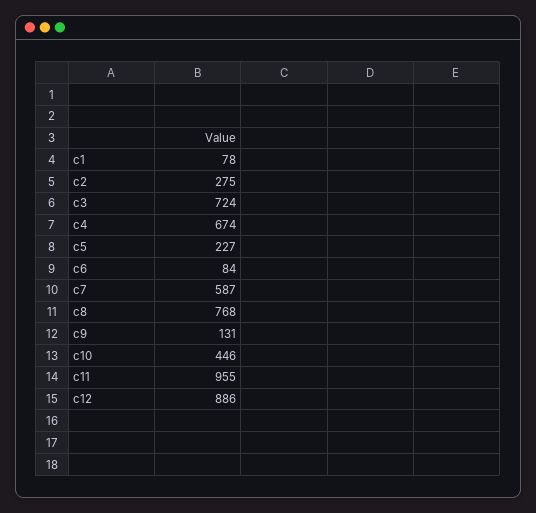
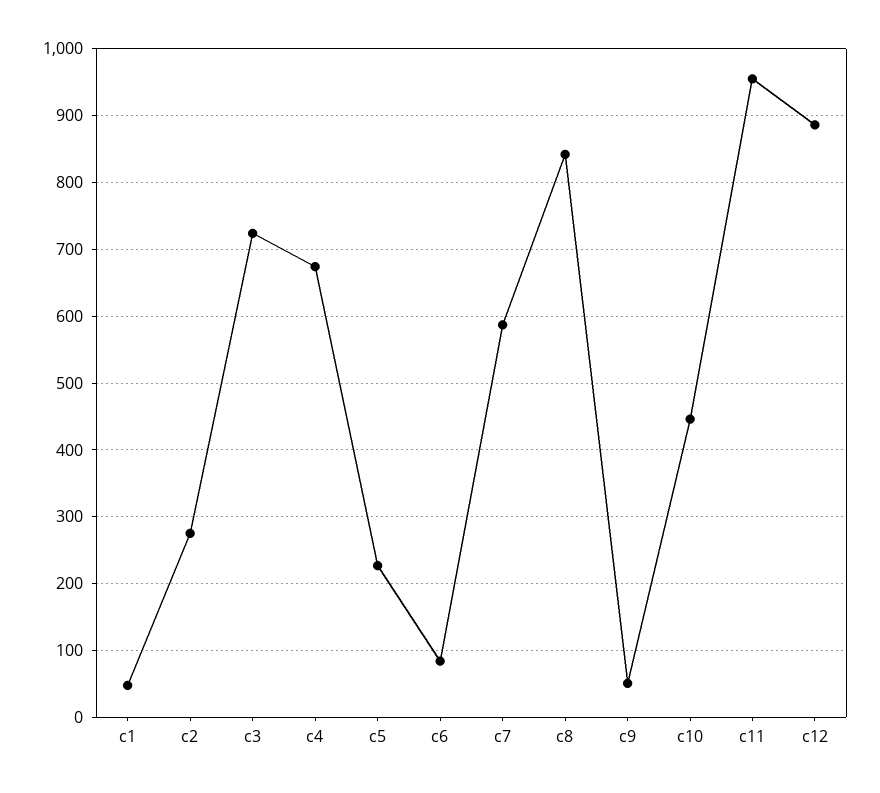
c1: 78 -> 50
c8: 768 -> 840
c9: 131 -> 50

